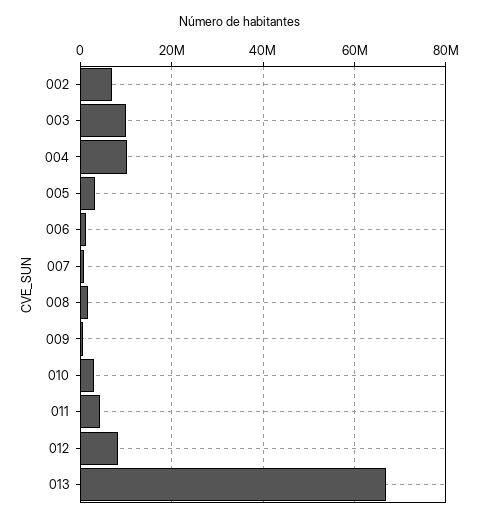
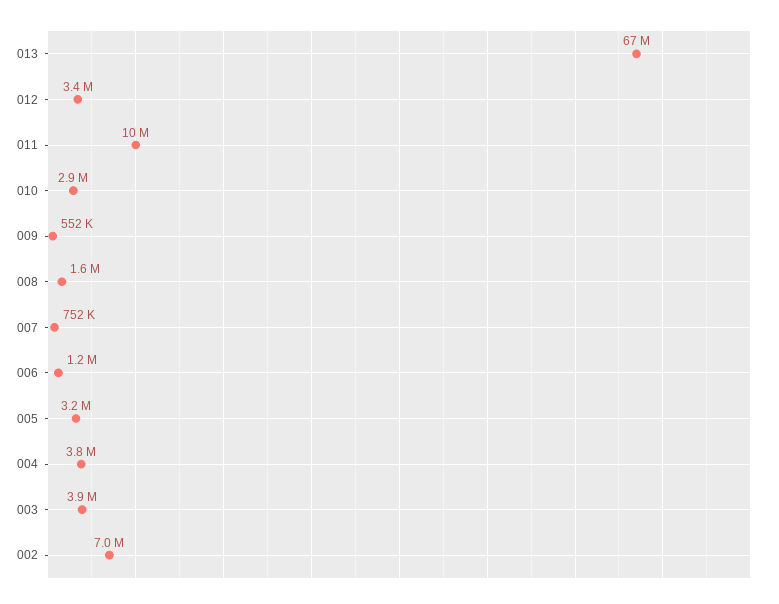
003: 10000000 -> 3900000
004: 10000000 -> 3800000
011: 4000000 -> 10000000
012: 8000000 -> 3400000

